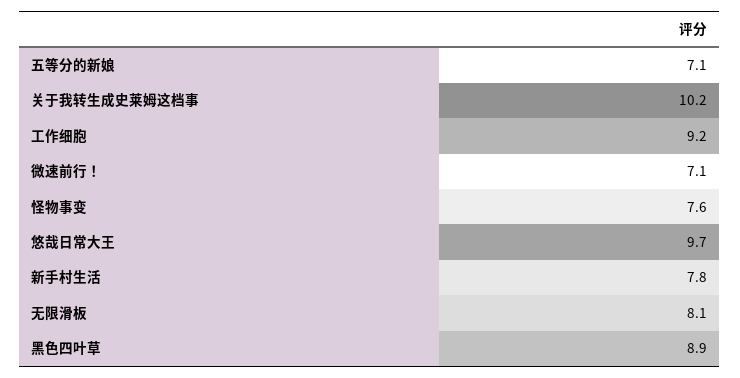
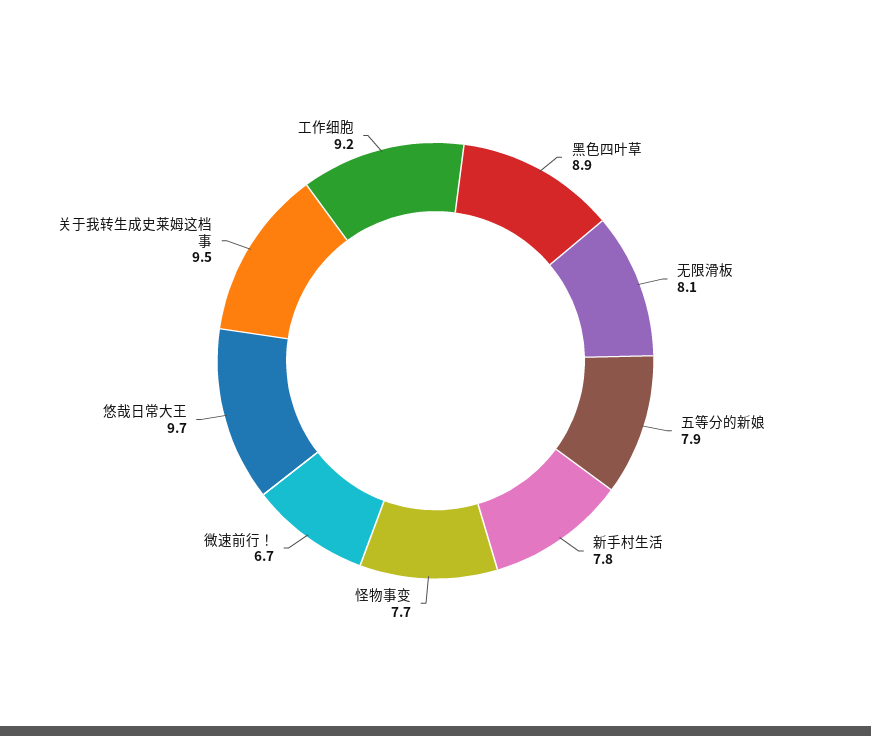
五等分的新娘: 7.1 -> 7.9
关于我转生成史莱姆这档事: 10.2 -> 9.5
微速前行！: 7.1 -> 6.7
怪物事变: 7.6 -> 7.7

